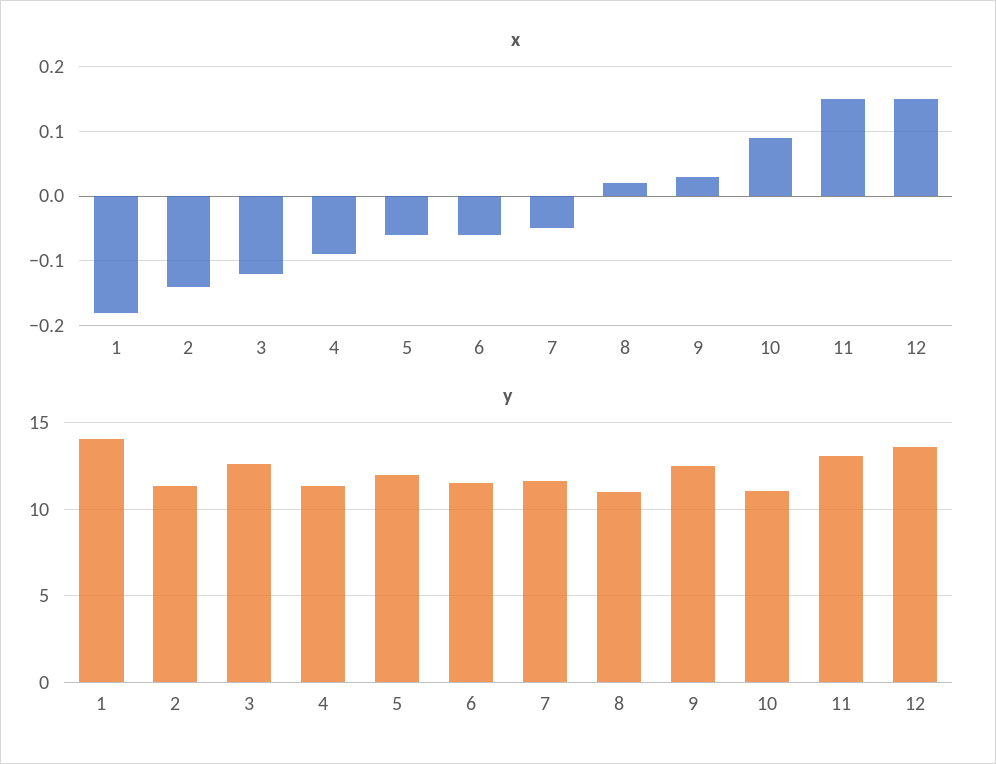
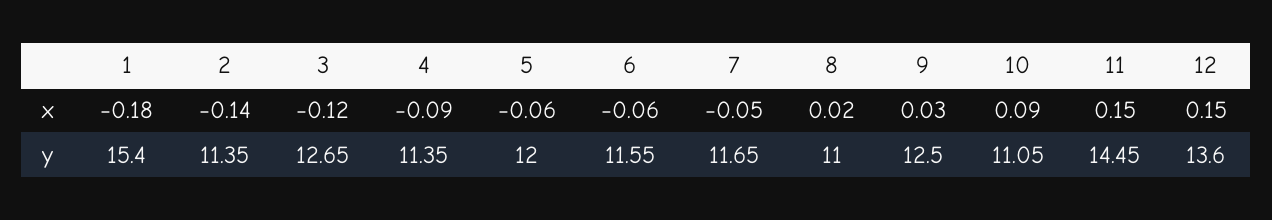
y, 1: 14 -> 15.4
y, 11: 13 -> 14.45

